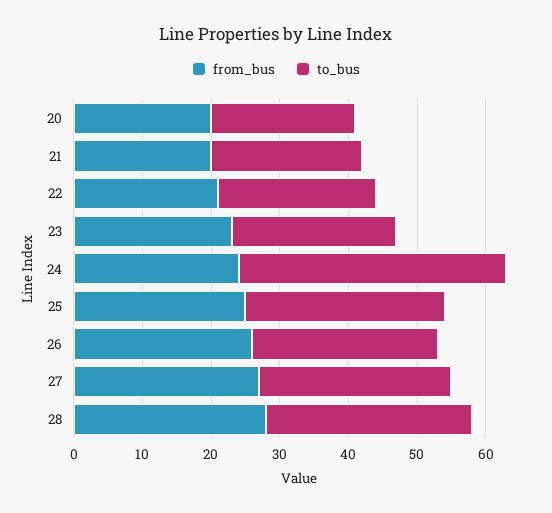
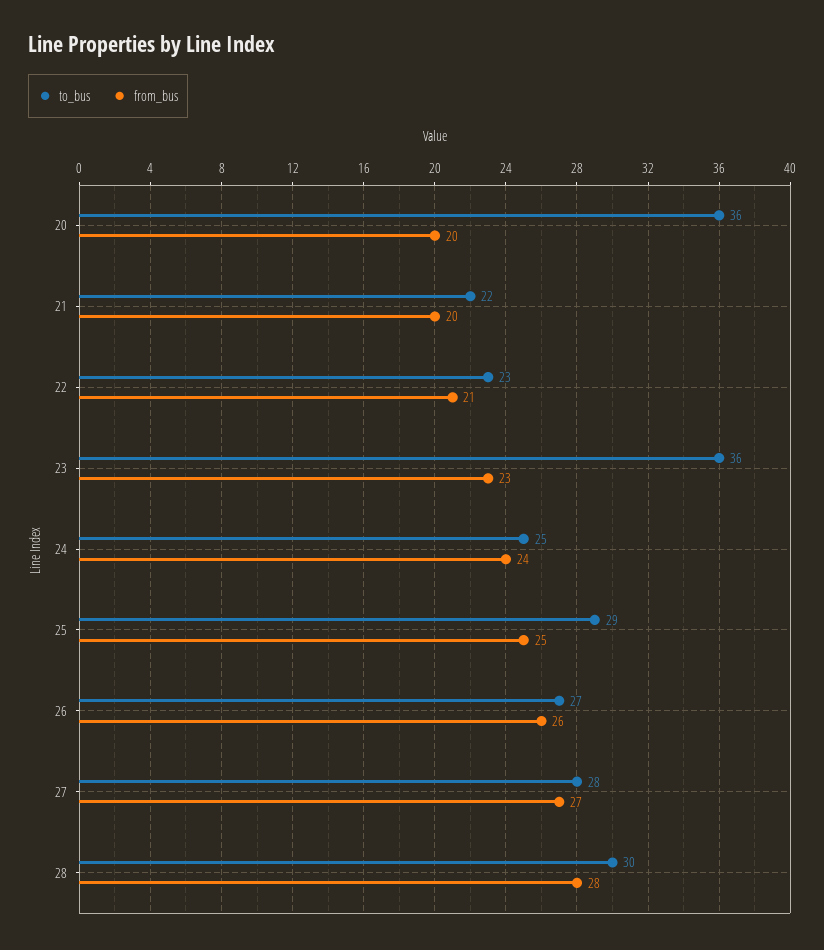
to_bus, 20: 20 -> 36
to_bus, 23: 25 -> 36
to_bus, 24: 40 -> 25

